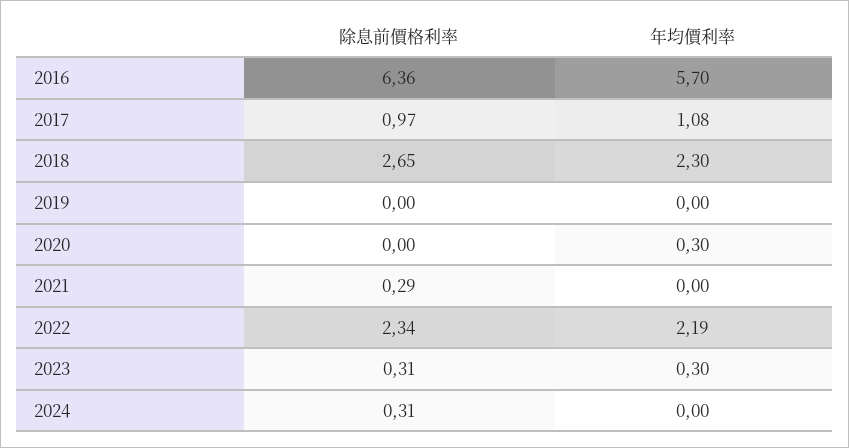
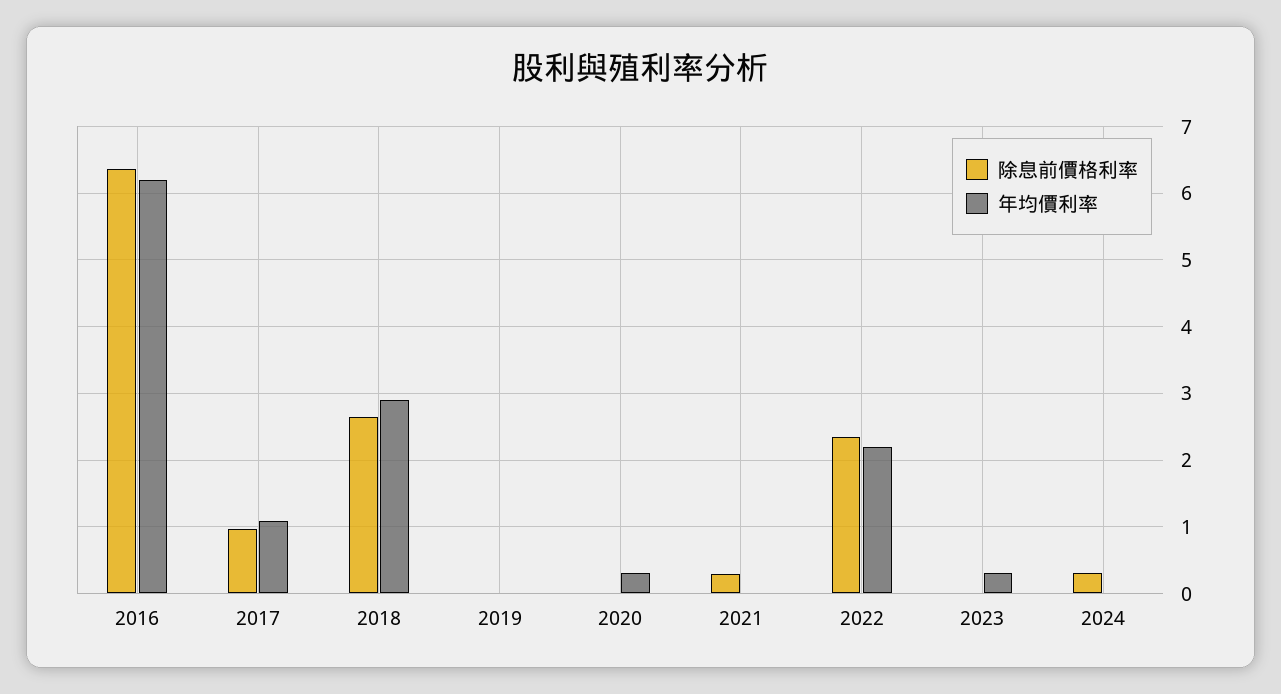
年均價利率, 2016: 5.7 -> 6.2
年均價利率, 2018: 2.3 -> 2.9
除息前價格利率, 2023: 0.31 -> 0

